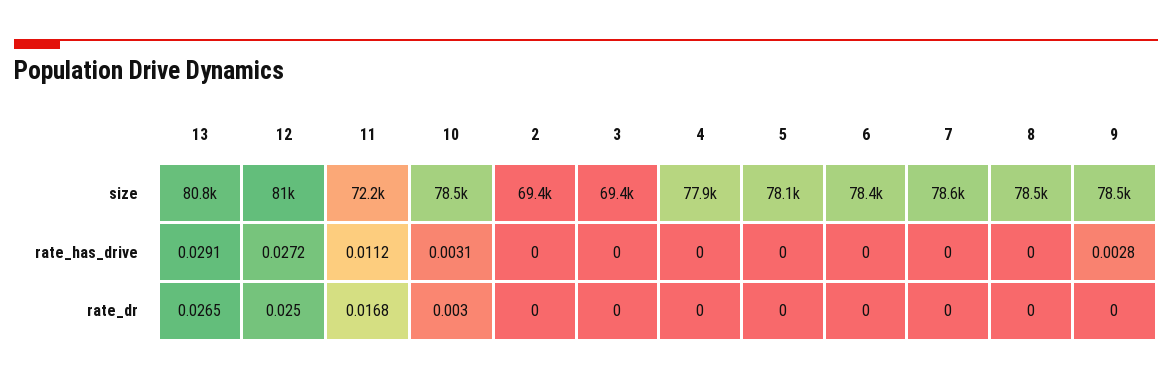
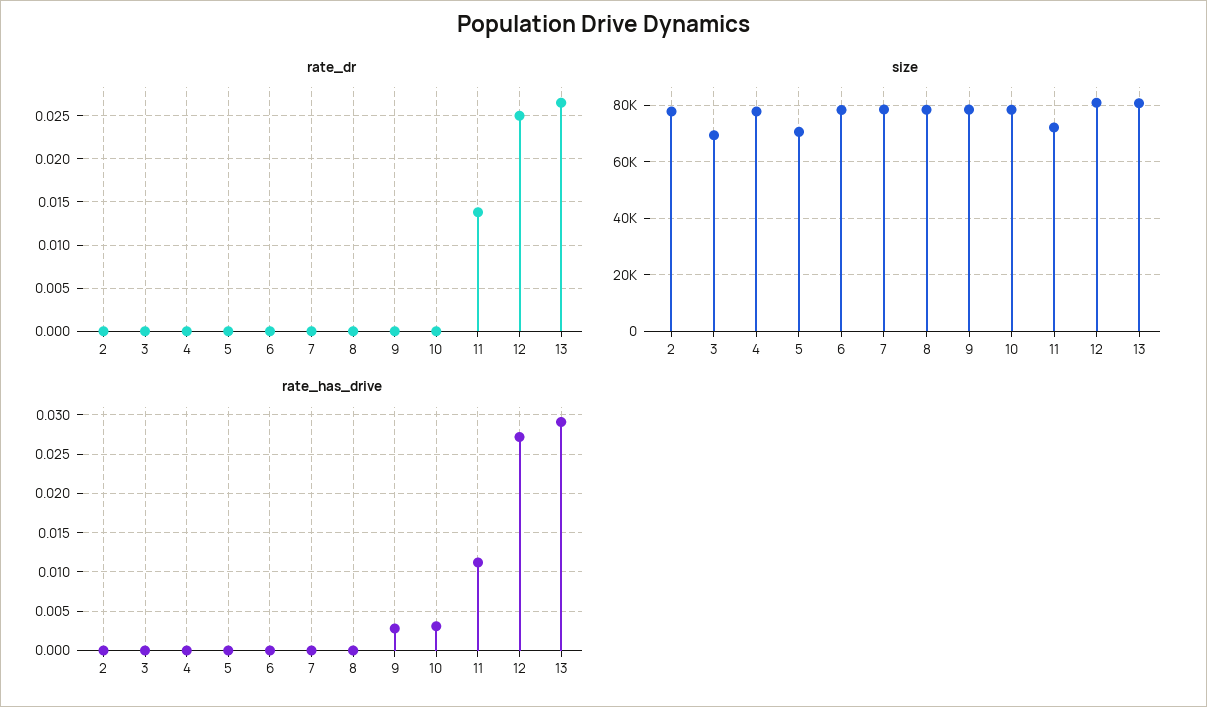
size, 2: 69400 -> 77500
size, 5: 78100 -> 70000
rate_dr, 11: 0.0168 -> 0.014
rate_dr, 10: 0.003 -> 0

